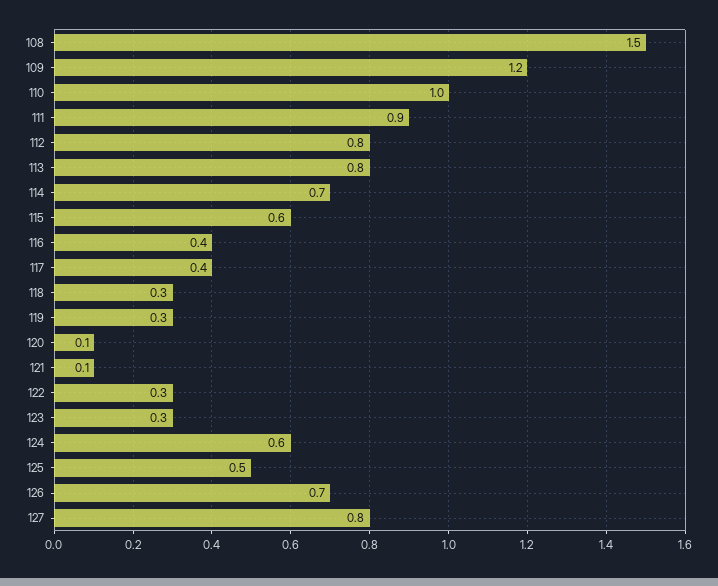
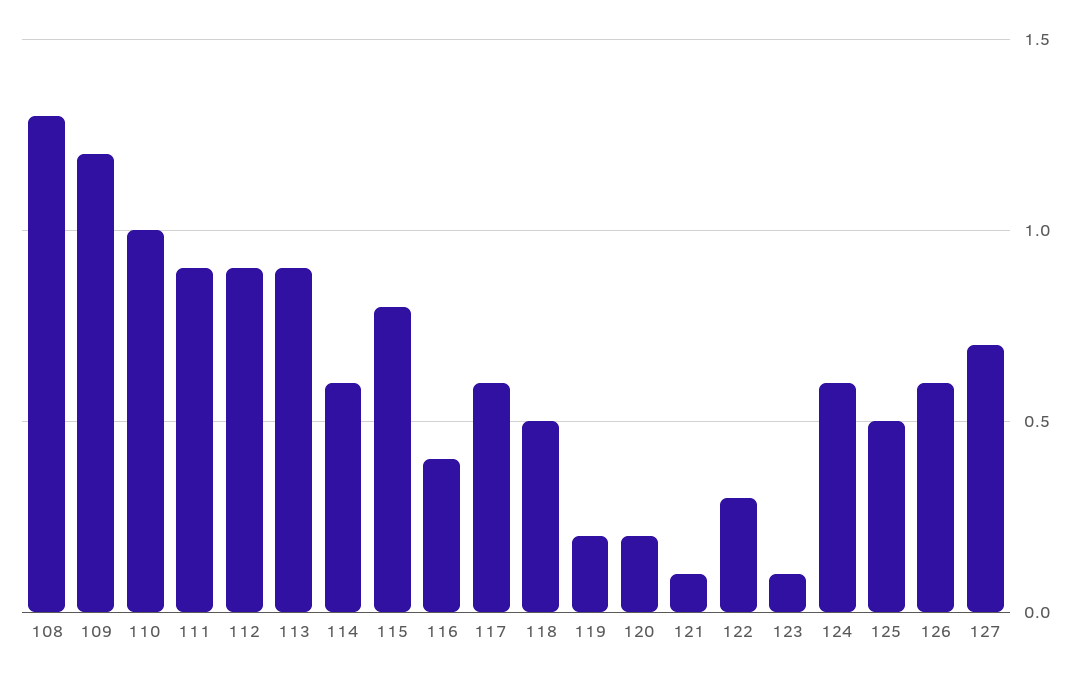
108: 1.5 -> 1.3
112: 0.8 -> 0.9
113: 0.8 -> 0.9
114: 0.7 -> 0.6
115: 0.6 -> 0.8
117: 0.4 -> 0.6
118: 0.3 -> 0.5
119: 0.3 -> 0.2
120: 0.1 -> 0.2
123: 0.3 -> 0.1
126: 0.7 -> 0.6
127: 0.8 -> 0.7

